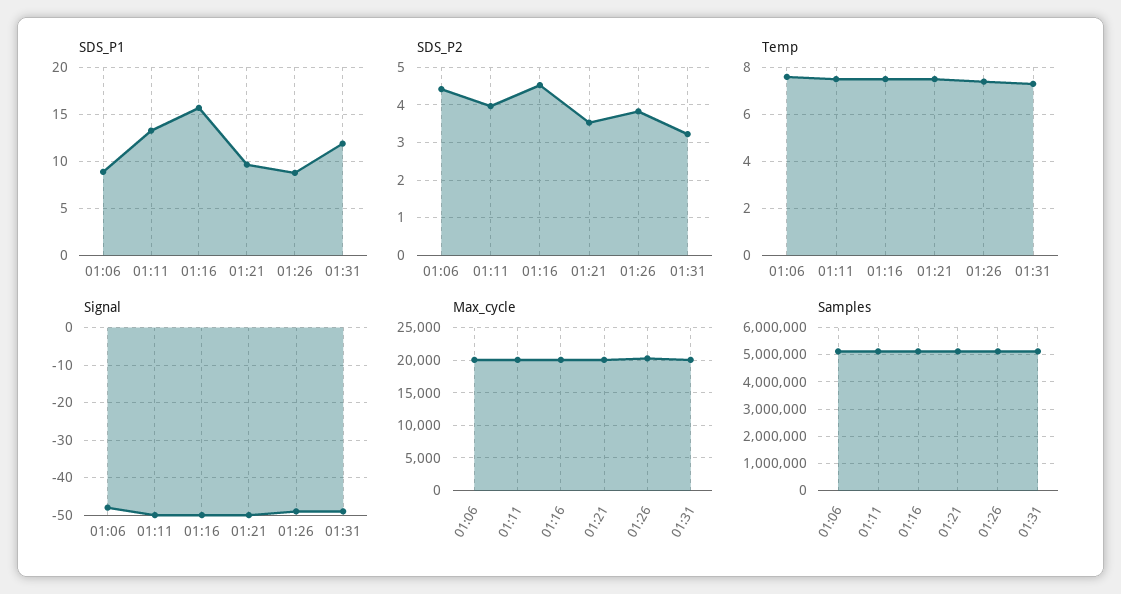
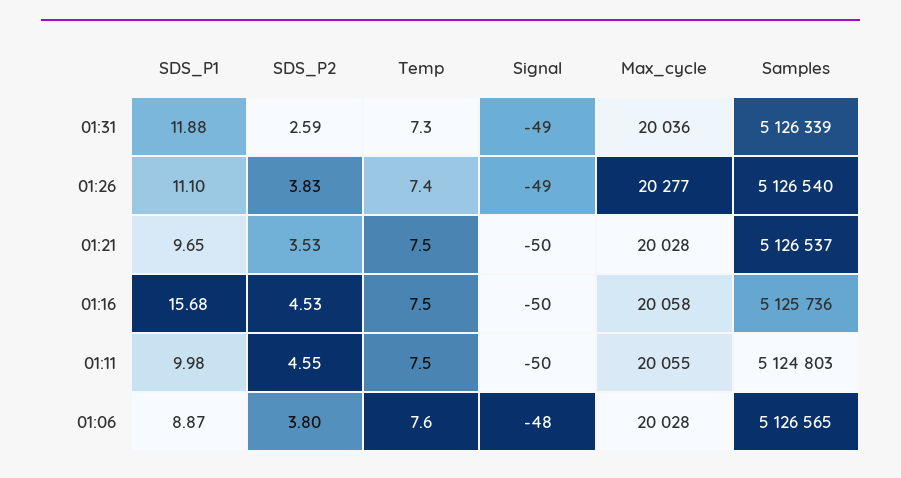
SDS_P1, 01:11: 13 -> 9.98
SDS_P1, 01:26: 9 -> 11.1
SDS_P2, 01:06: 4.4 -> 3.8
SDS_P2, 01:11: 4 -> 4.55
SDS_P2, 01:31: 3.2 -> 2.59

